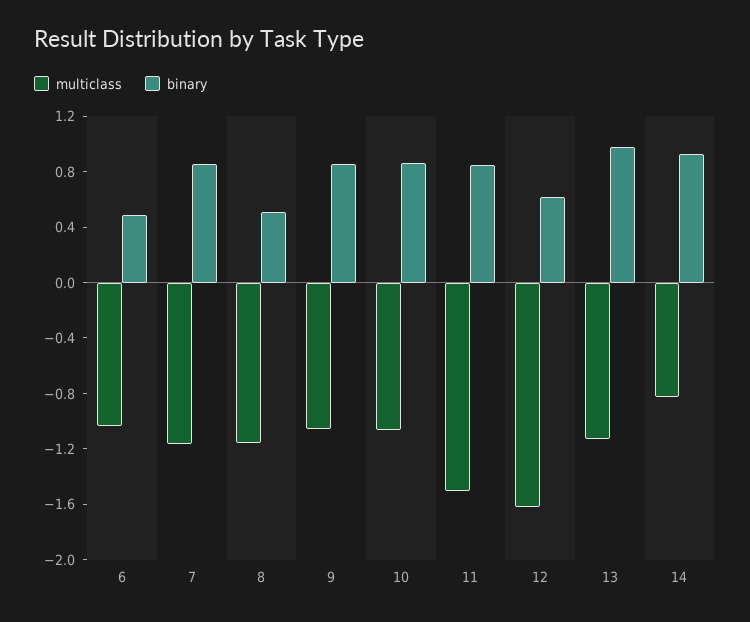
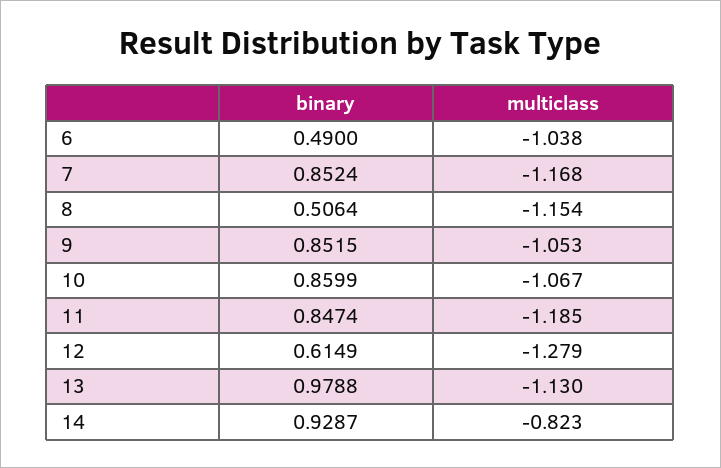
multiclass, 11: -1.5 -> -1.185
multiclass, 12: -1.6 -> -1.279

